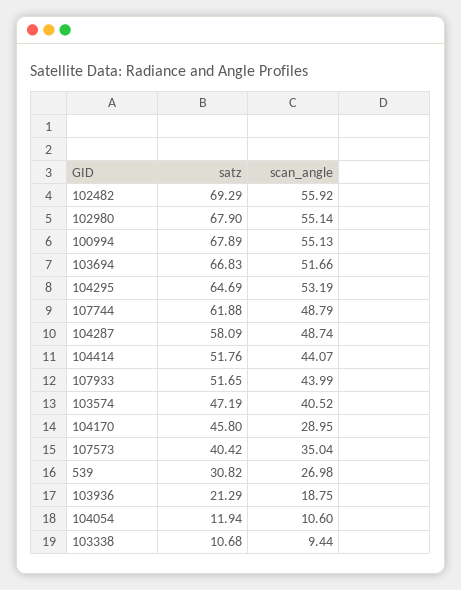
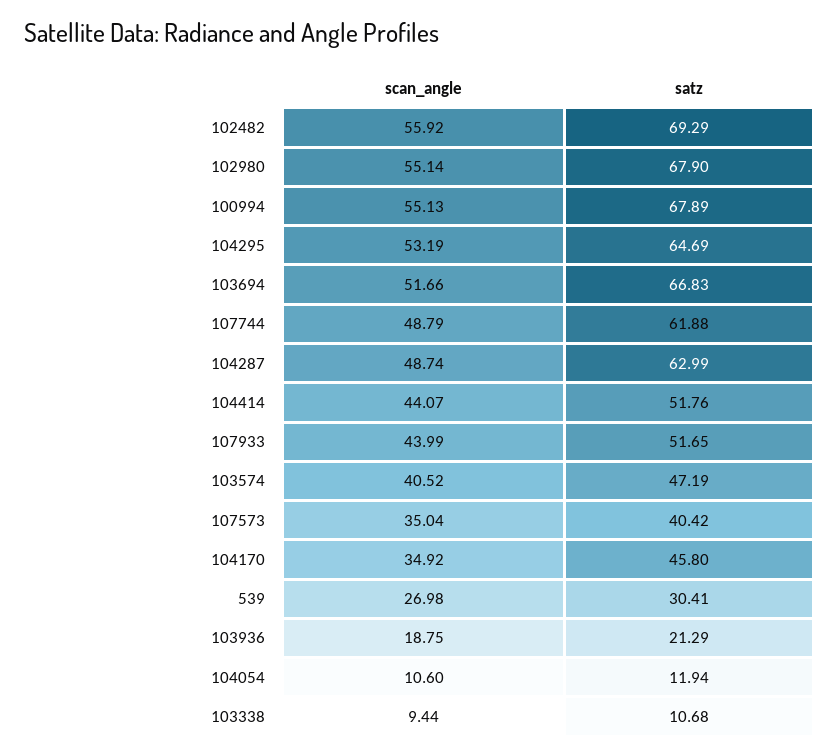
satz, 104287: 58.09 -> 62.99
scan_angle, 104170: 28.95 -> 34.92
satz, 539: 30.82 -> 30.41

